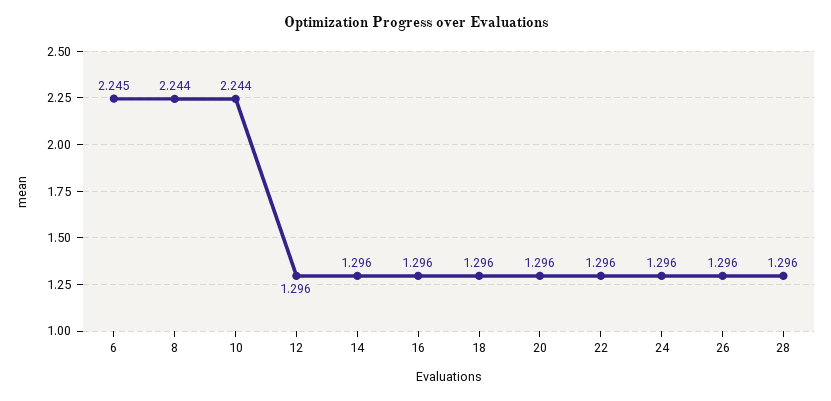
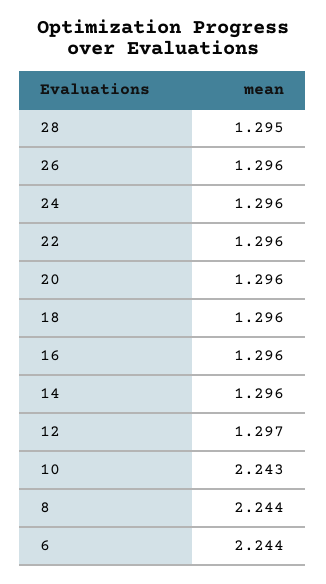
6: 2.245 -> 2.244
10: 2.244 -> 2.243
12: 1.296 -> 1.297
28: 1.296 -> 1.295

